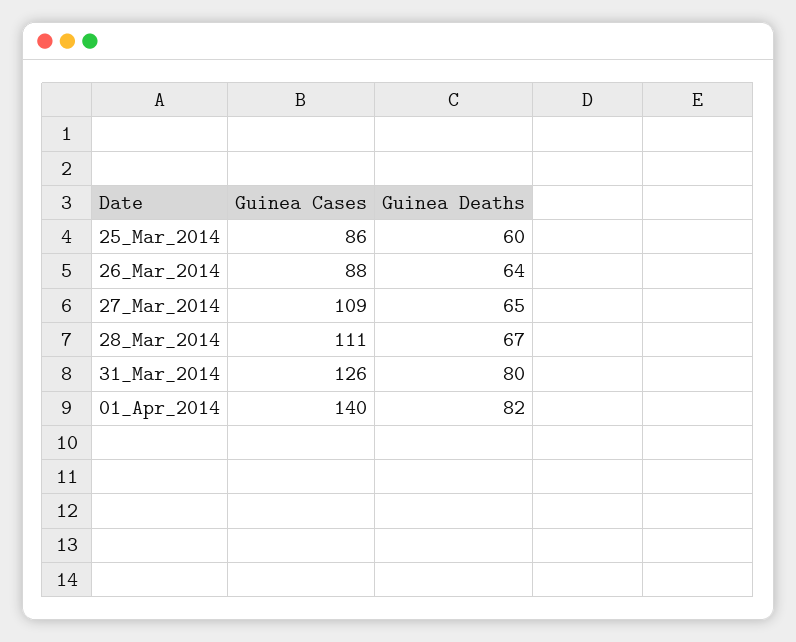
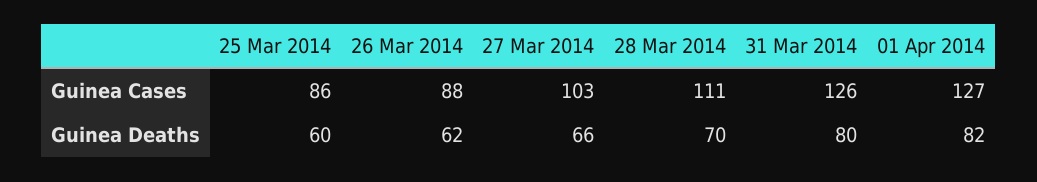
Guinea Deaths, 26_Mar_2014: 64 -> 62
Guinea Cases, 27_Mar_2014: 109 -> 103
Guinea Deaths, 27_Mar_2014: 65 -> 66
Guinea Deaths, 28_Mar_2014: 67 -> 70
Guinea Cases, 01_Apr_2014: 140 -> 127

